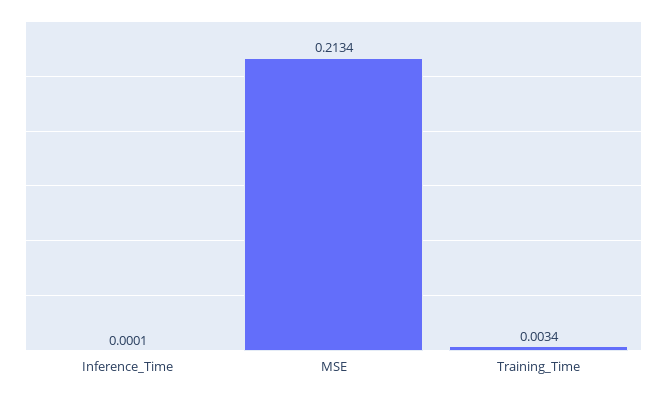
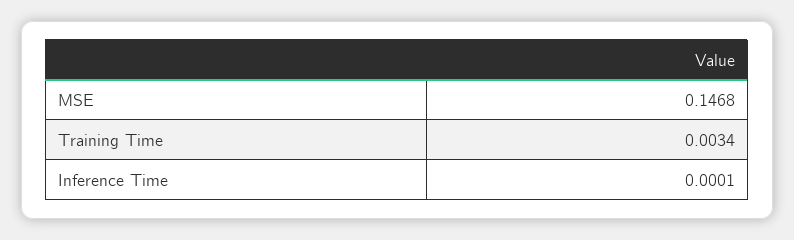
MSE: 0.2134 -> 0.1468

